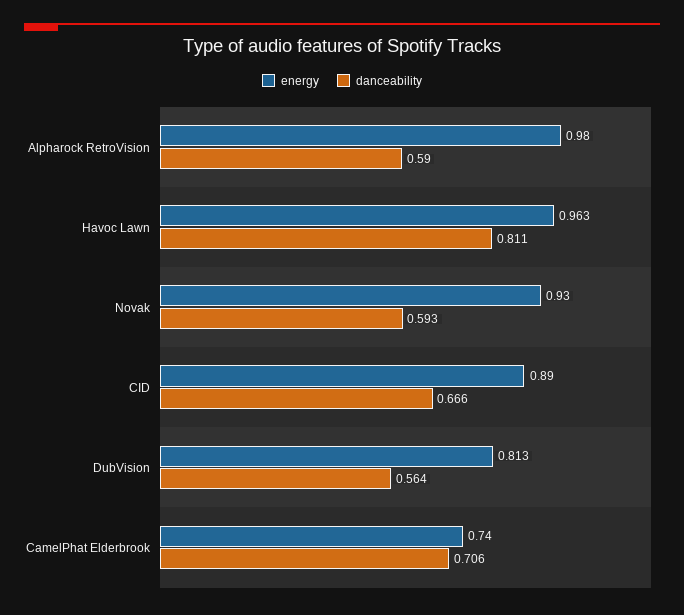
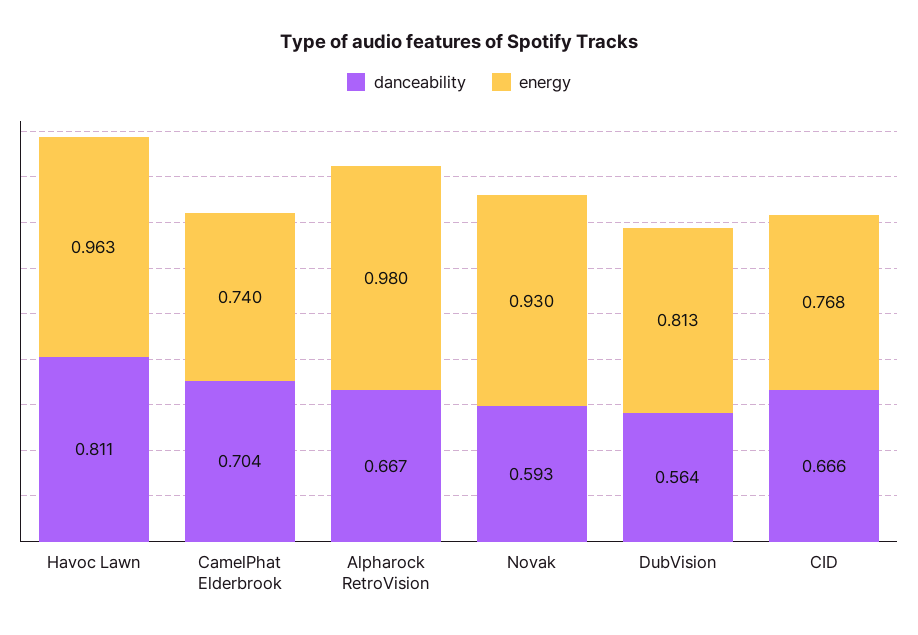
danceability, Alpharock RetroVision: 0.59 -> 0.667
energy, CID: 0.89 -> 0.768
danceability, CamelPhat Elderbrook: 0.706 -> 0.704

